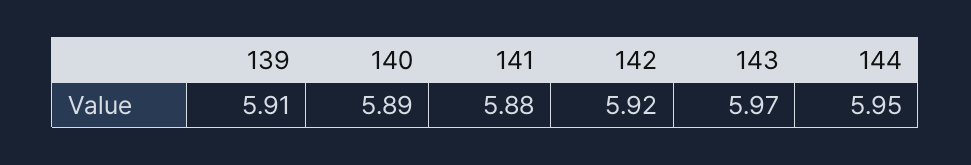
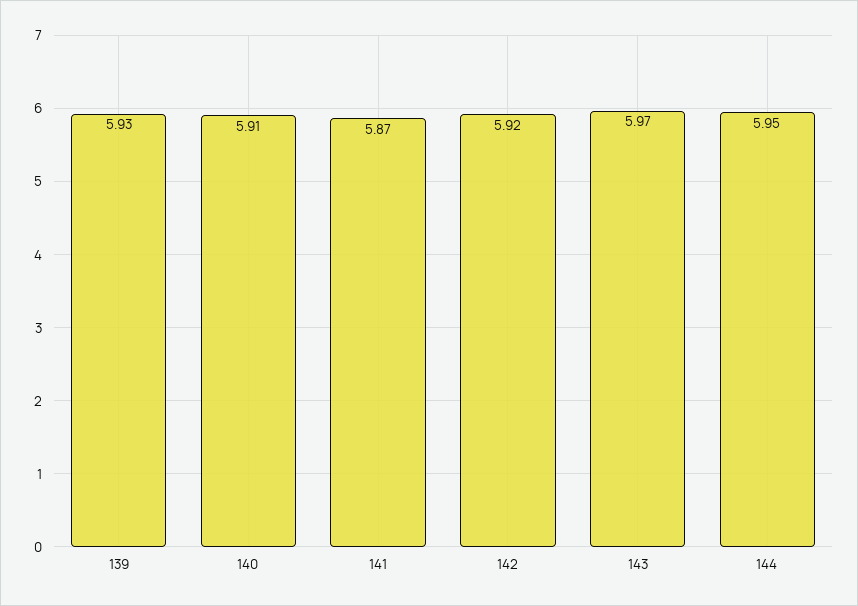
139: 5.91 -> 5.93
140: 5.89 -> 5.91
141: 5.88 -> 5.87

